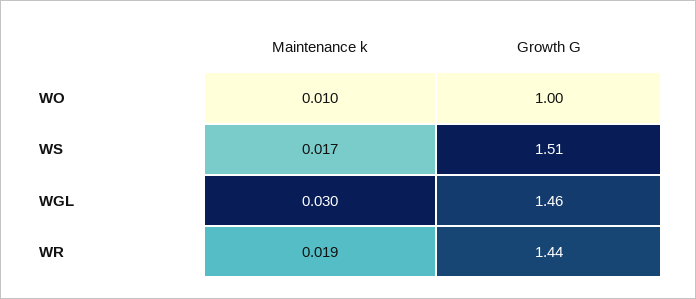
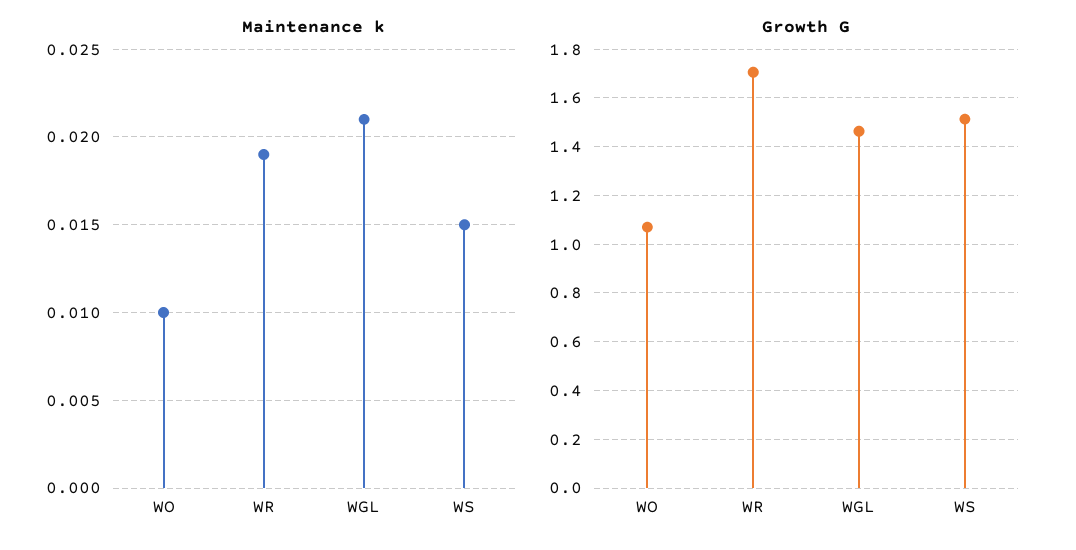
Growth G, WO: 1 -> 1.075
Maintenance k, WS: 0.017 -> 0.015
Maintenance k, WGL: 0.03 -> 0.021
Growth G, WR: 1.44 -> 1.7

